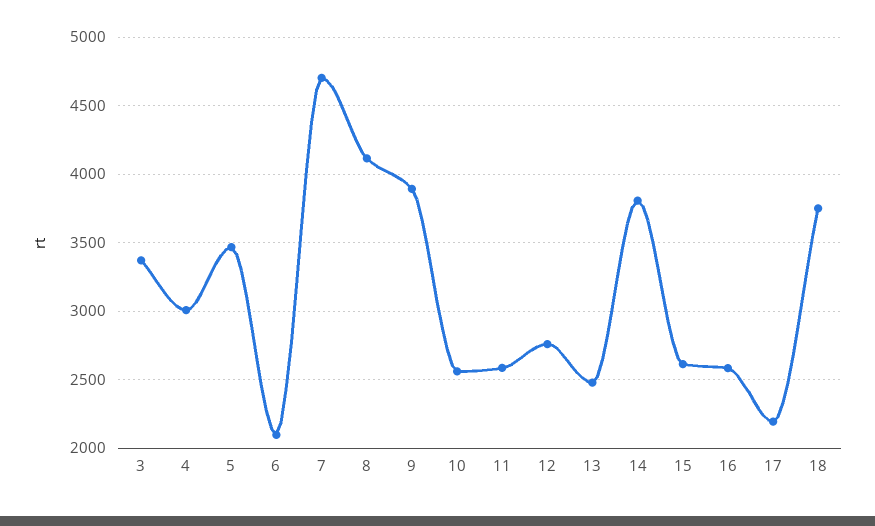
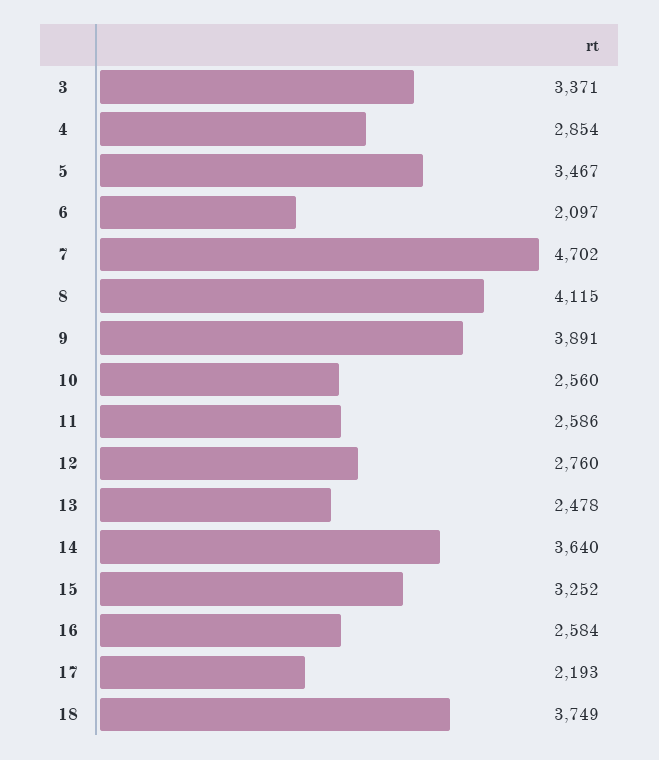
4: 3000 -> 2854
14: 3800 -> 3640
15: 2600 -> 3252

